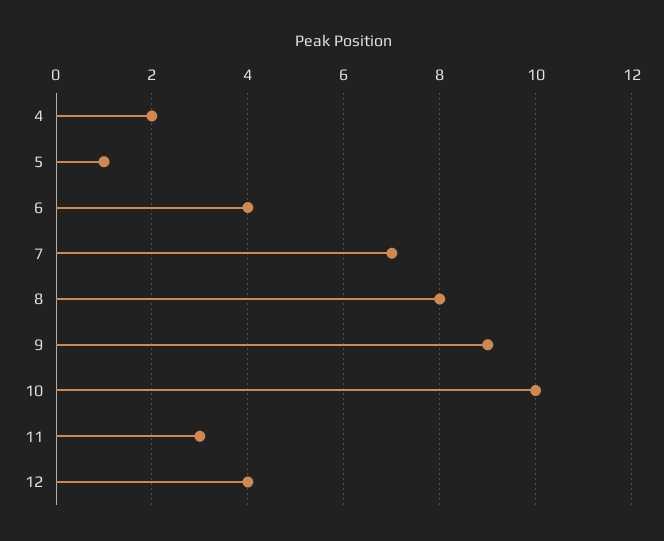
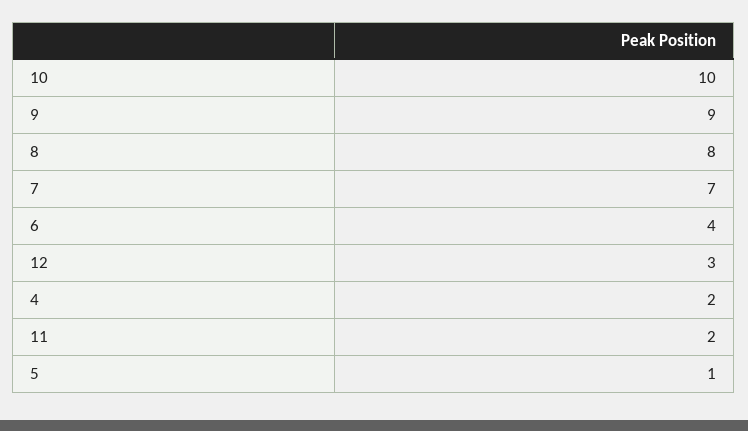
11: 3 -> 2
12: 4 -> 3

